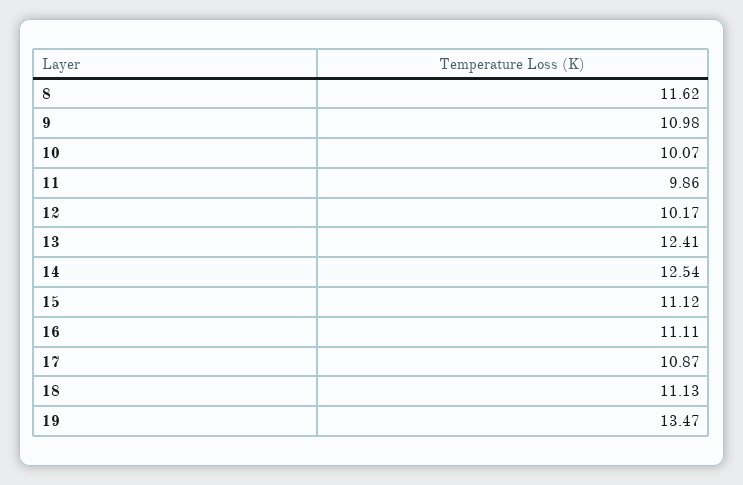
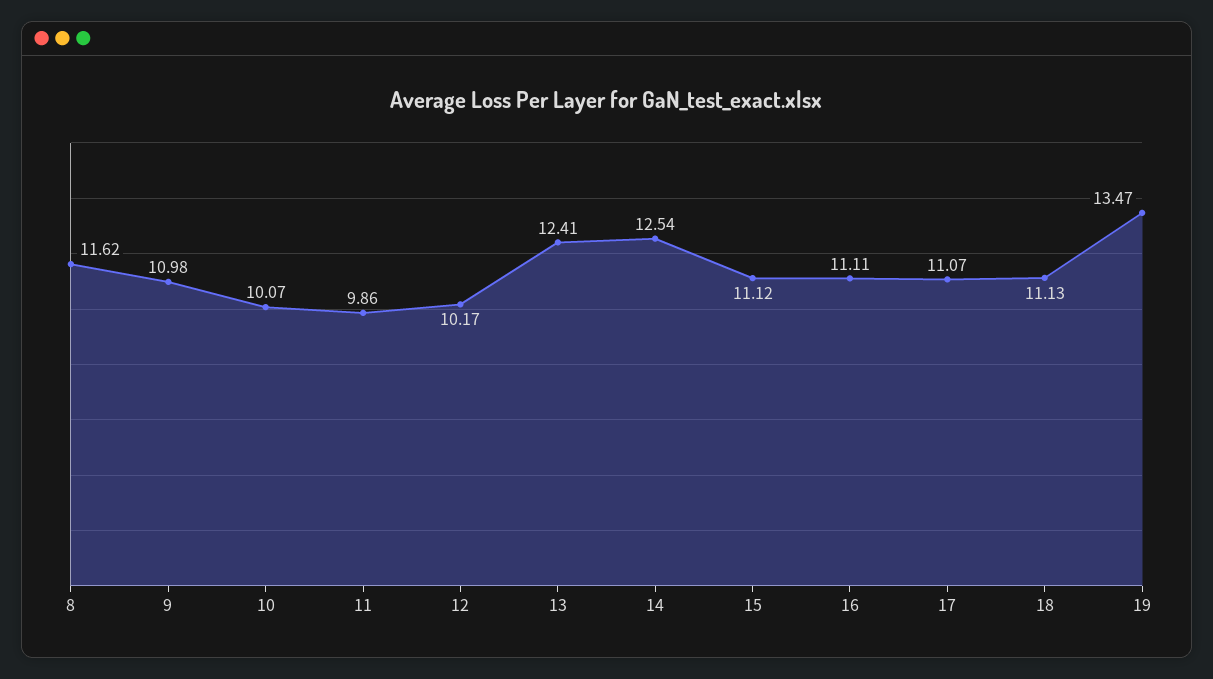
17: 10.87 -> 11.07

